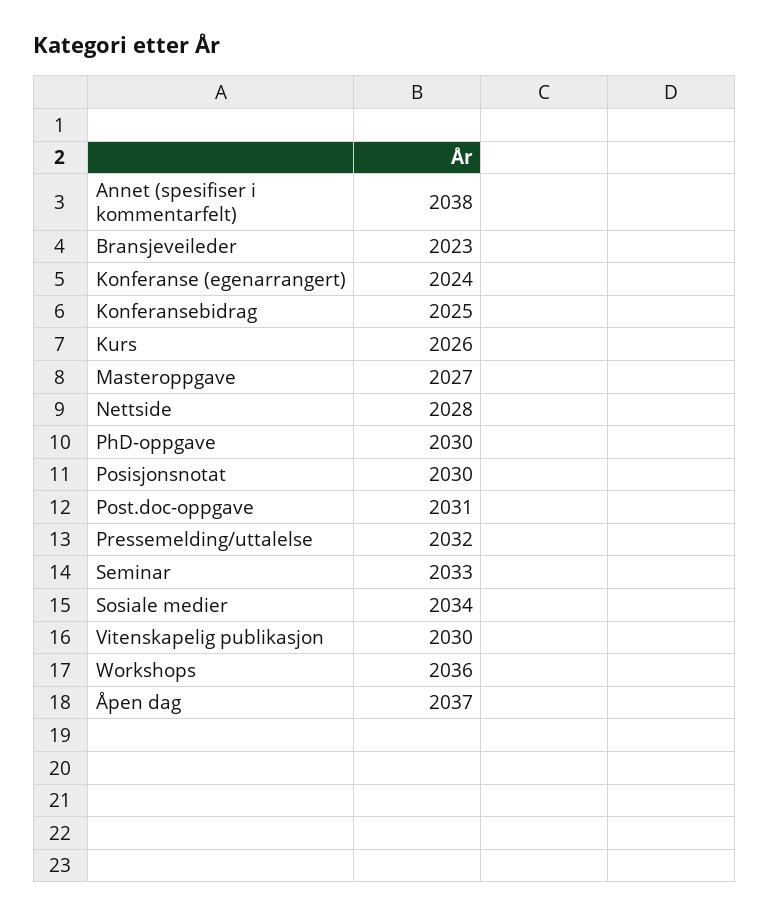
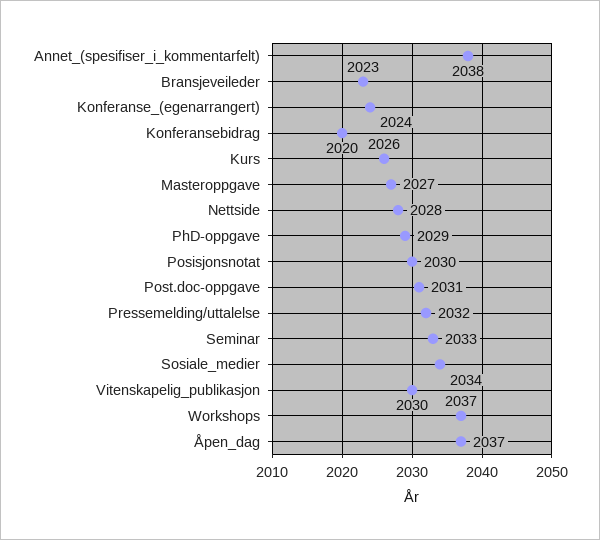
Konferansebidrag: 2025 -> 2020
PhD-oppgave: 2030 -> 2029
Workshops: 2036 -> 2037

